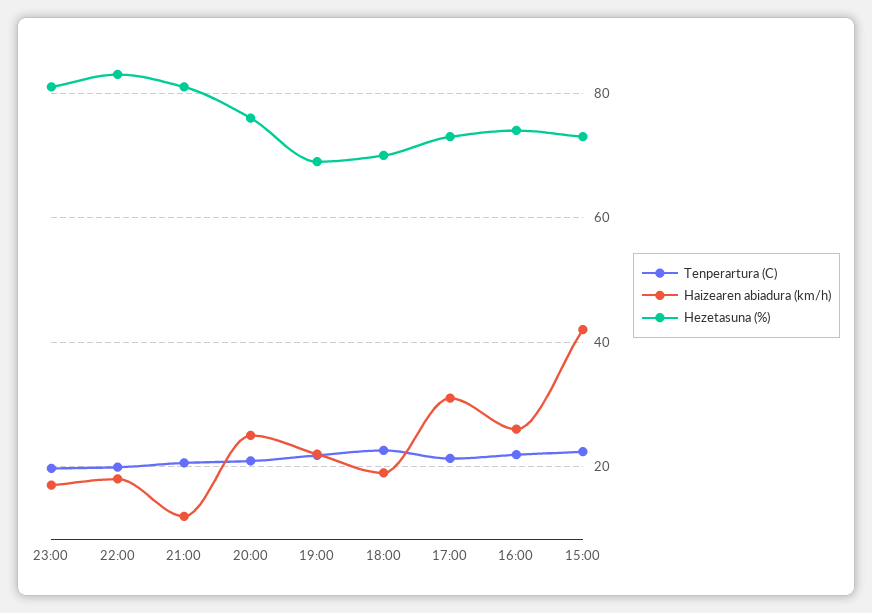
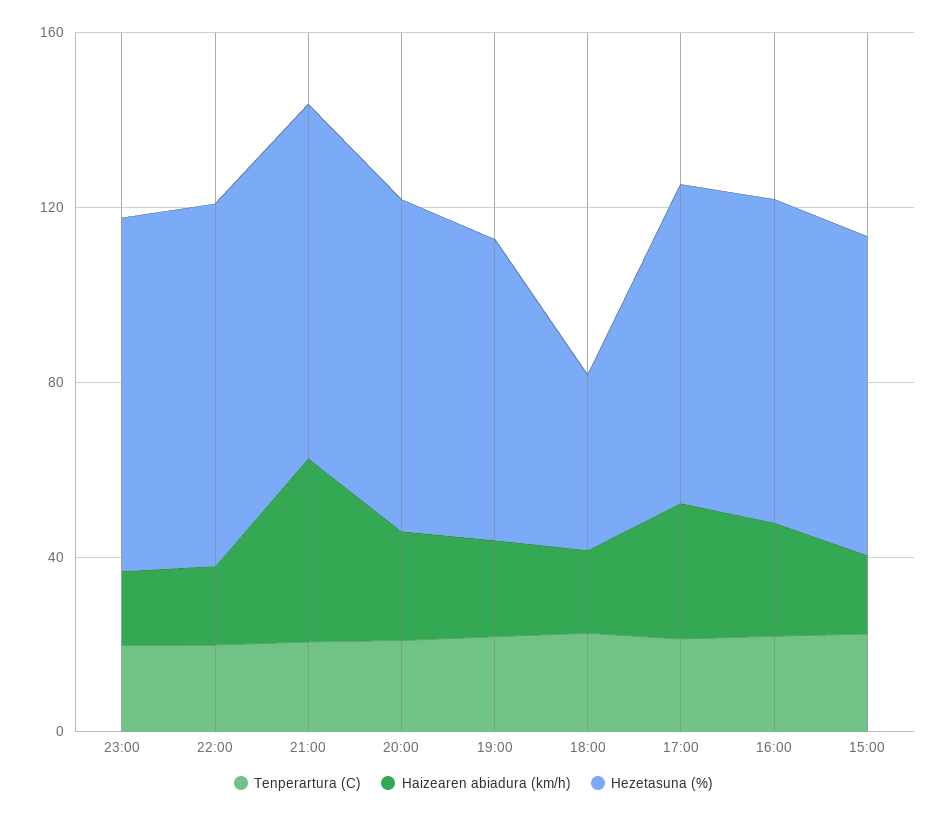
Haizearen abiadura (km/h), 21:00: 12 -> 40
Hezetasuna (%), 18:00: 70 -> 40
Haizearen abiadura (km/h), 15:00: 42 -> 20

